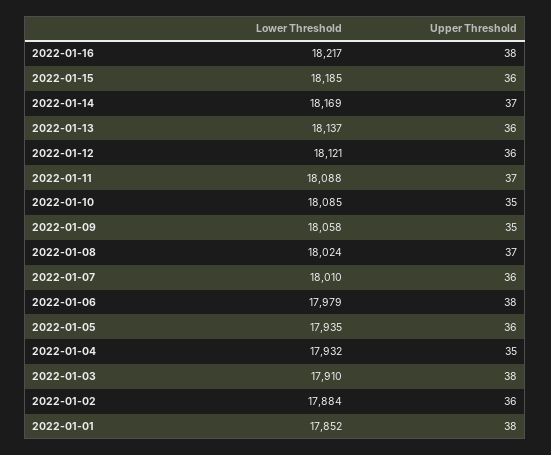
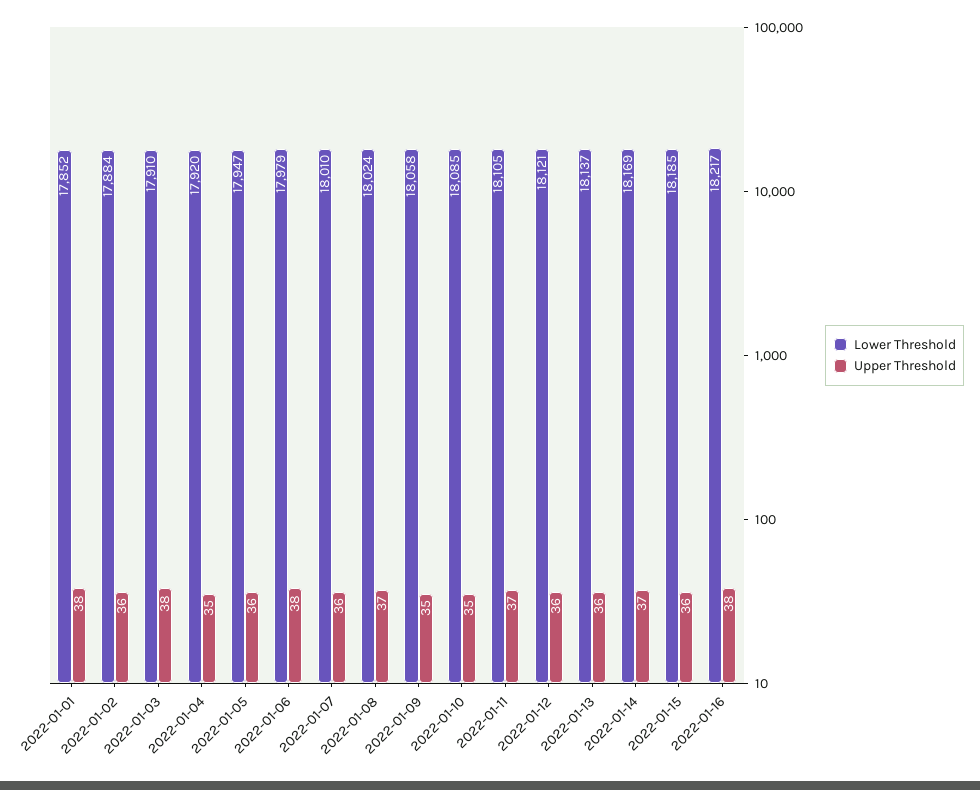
Lower Threshold, 2022-01-11: 18088 -> 18105
Lower Threshold, 2022-01-05: 17935 -> 17947
Lower Threshold, 2022-01-04: 17932 -> 17920

